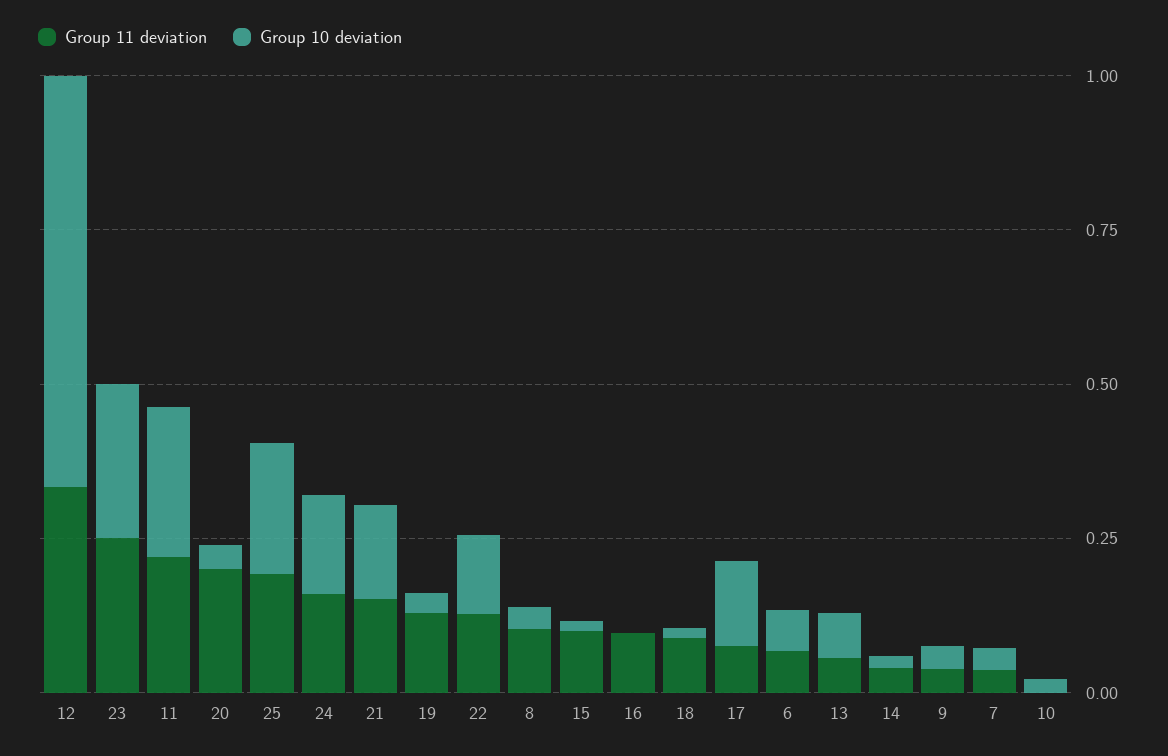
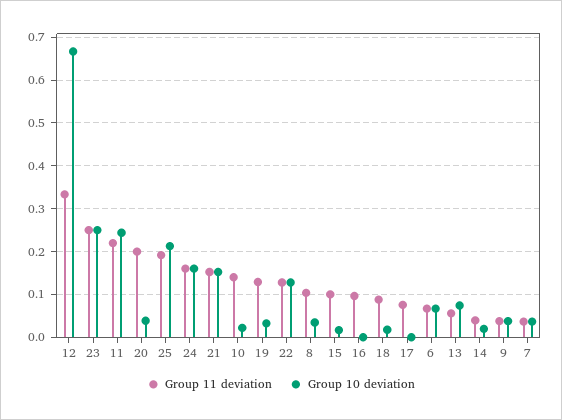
Group 10 deviation, 17: 0.15 -> 0
Group 11 deviation, 10: 0 -> 0.14

